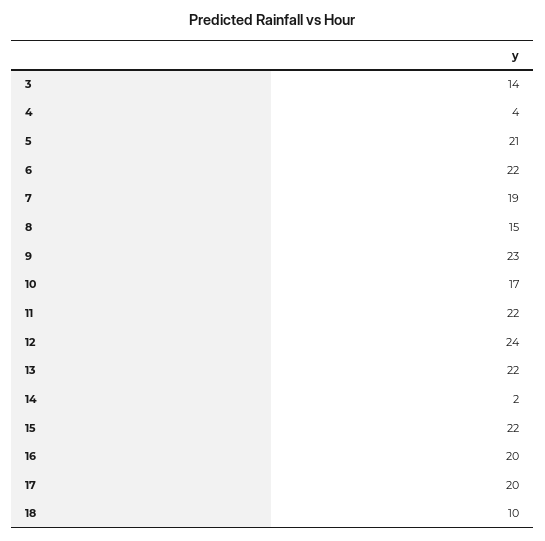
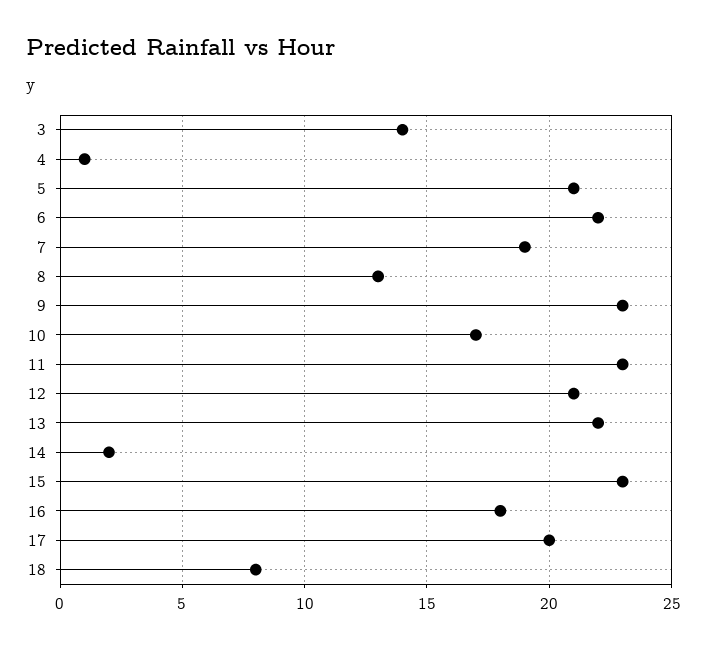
4: 4 -> 1
8: 15 -> 13
11: 22 -> 23
12: 24 -> 21
15: 22 -> 23
16: 20 -> 18
18: 10 -> 8

